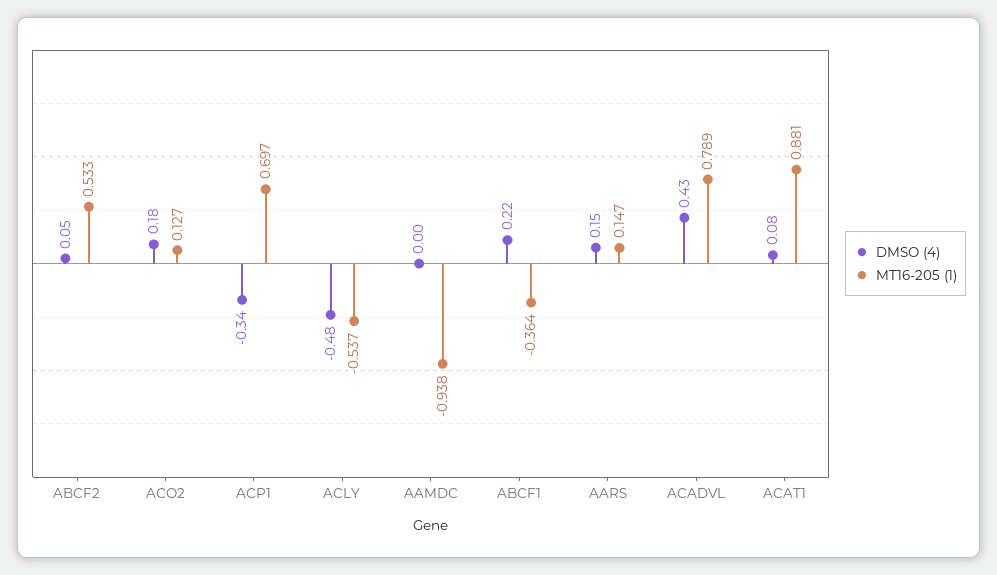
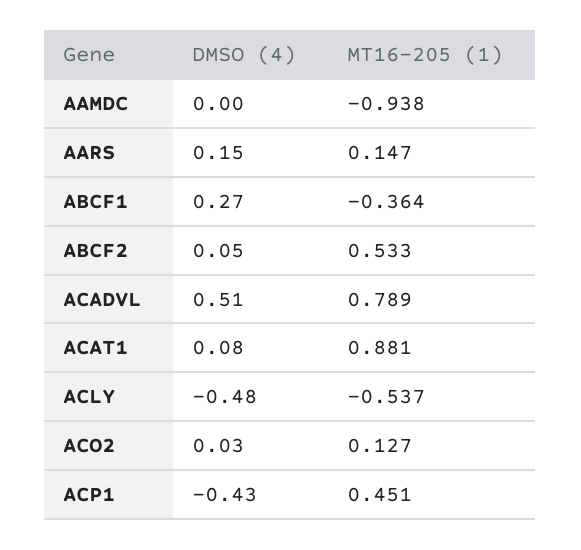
DMSO (4), ACO2: 0.18 -> 0.03
DMSO (4), ACP1: -0.34 -> -0.43
MT16-205 (1), ACP1: 0.697 -> 0.451
DMSO (4), ABCF1: 0.22 -> 0.27
DMSO (4), ACADVL: 0.43 -> 0.51

